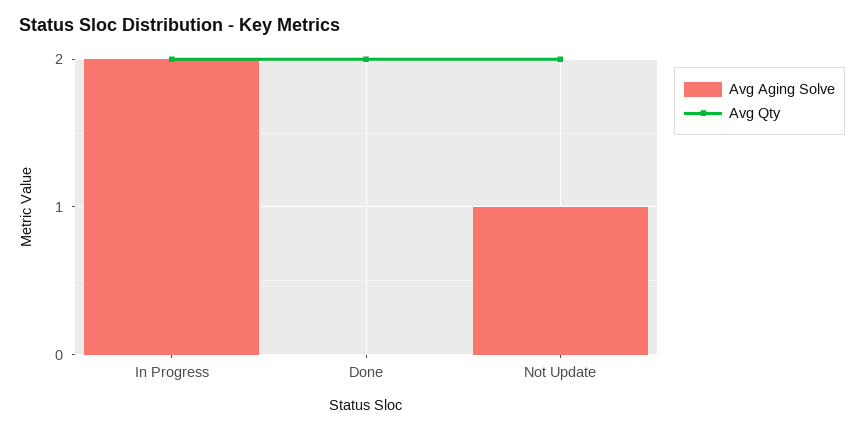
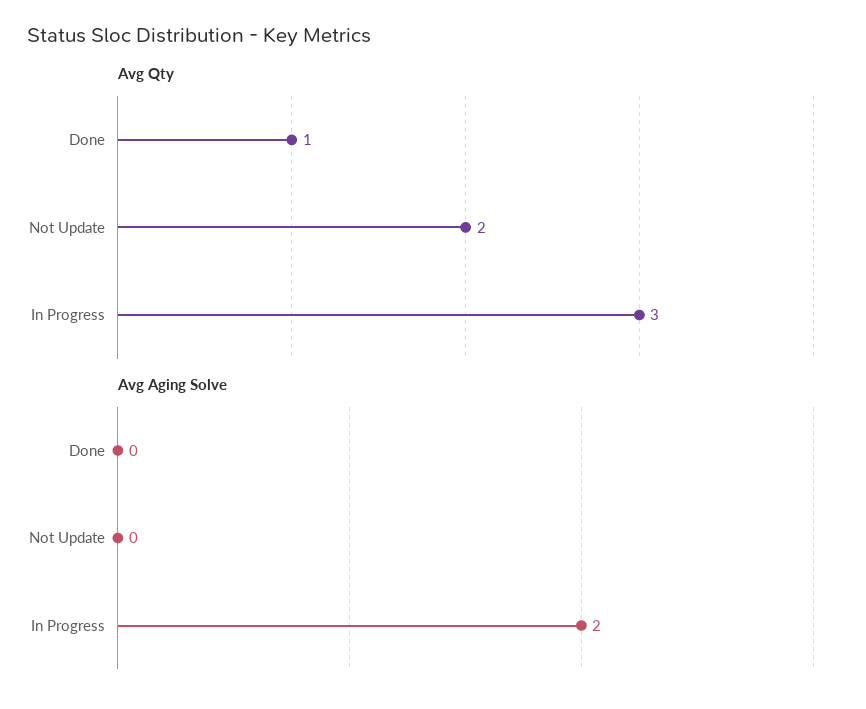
Avg Qty, In Progress: 2 -> 3
Avg Qty, Done: 2 -> 1
Avg Aging Solve, Not Update: 1 -> 0

